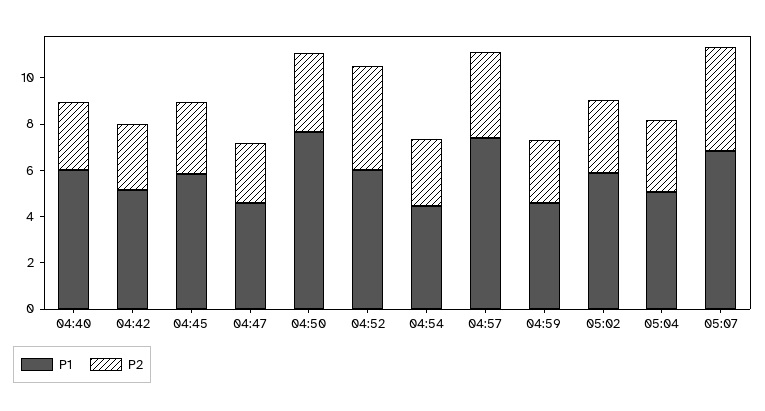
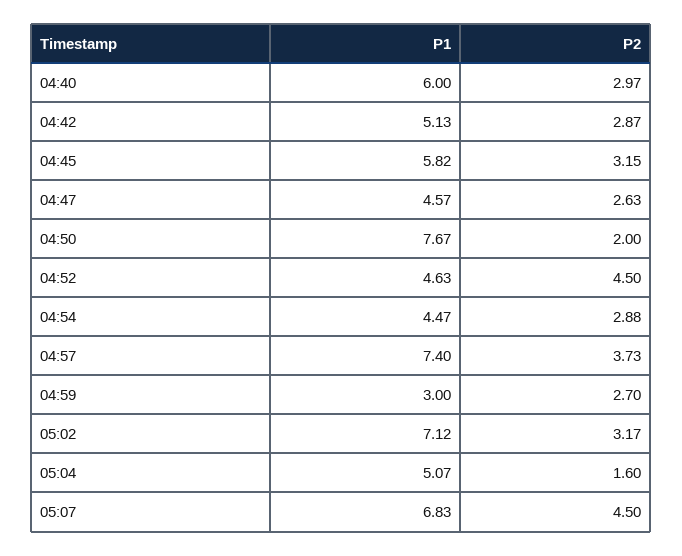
P2, 04:50: 3.5 -> 2
P1, 04:52: 6 -> 4.63
P1, 04:59: 4.5 -> 3
P1, 05:02: 6 -> 7.12
P2, 05:04: 3 -> 1.6

